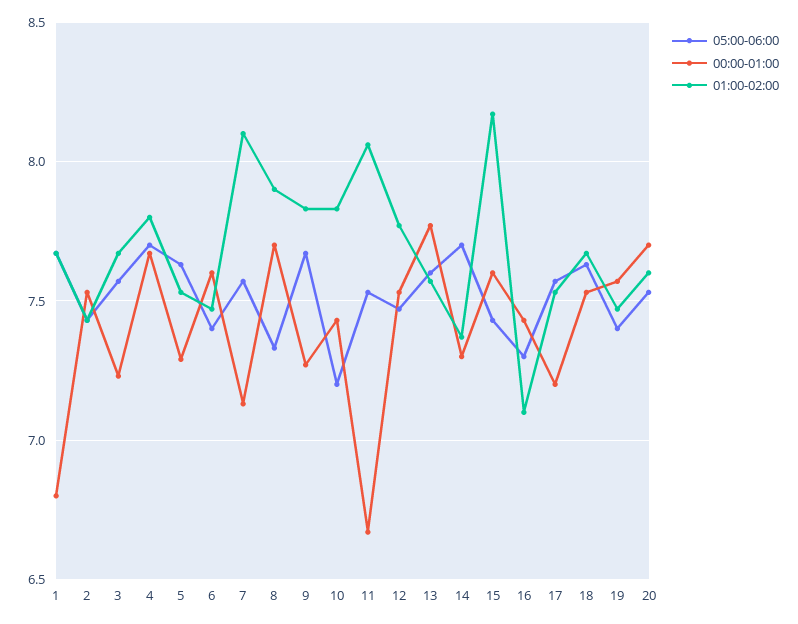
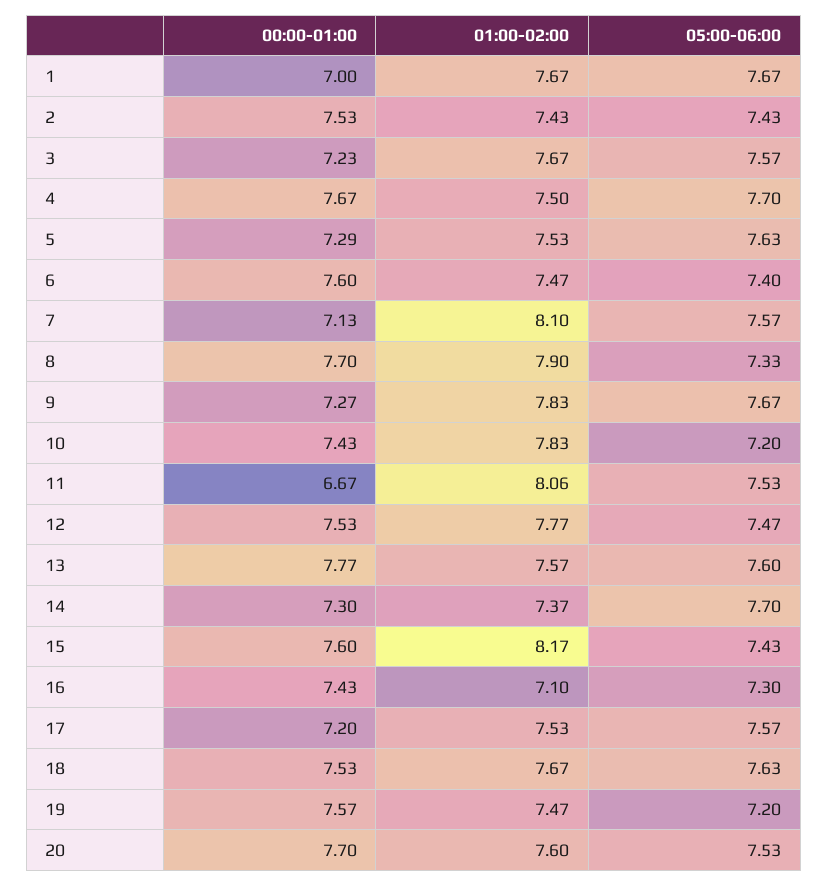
00:00-01:00, 1: 6.8 -> 7
01:00-02:00, 4: 7.8 -> 7.5
05:00-06:00, 19: 7.4 -> 7.2

